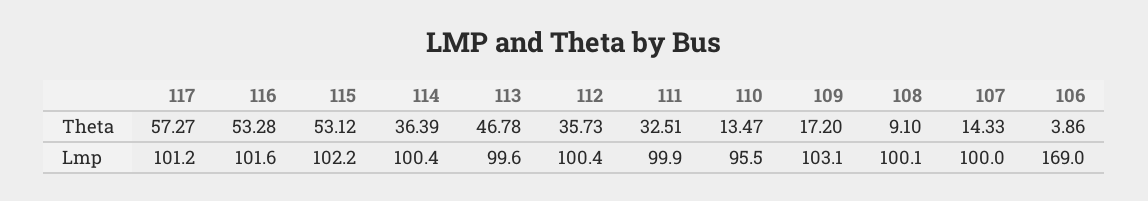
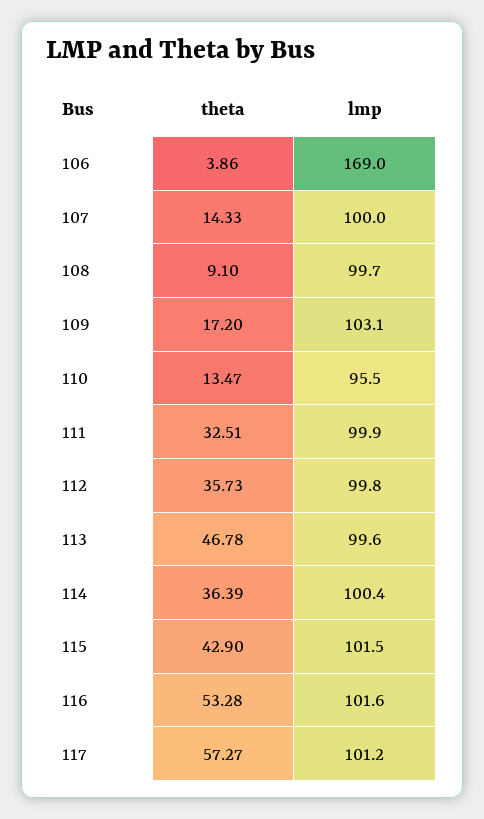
115, Theta: 53.12 -> 42.9
115, Lmp: 102.2 -> 101.5
112, Lmp: 100.4 -> 99.8
108, Lmp: 100.1 -> 99.7

